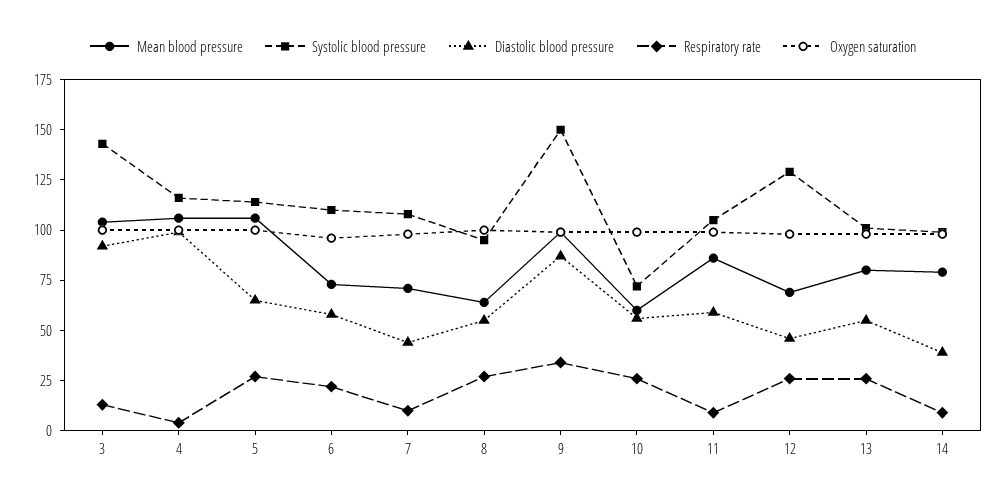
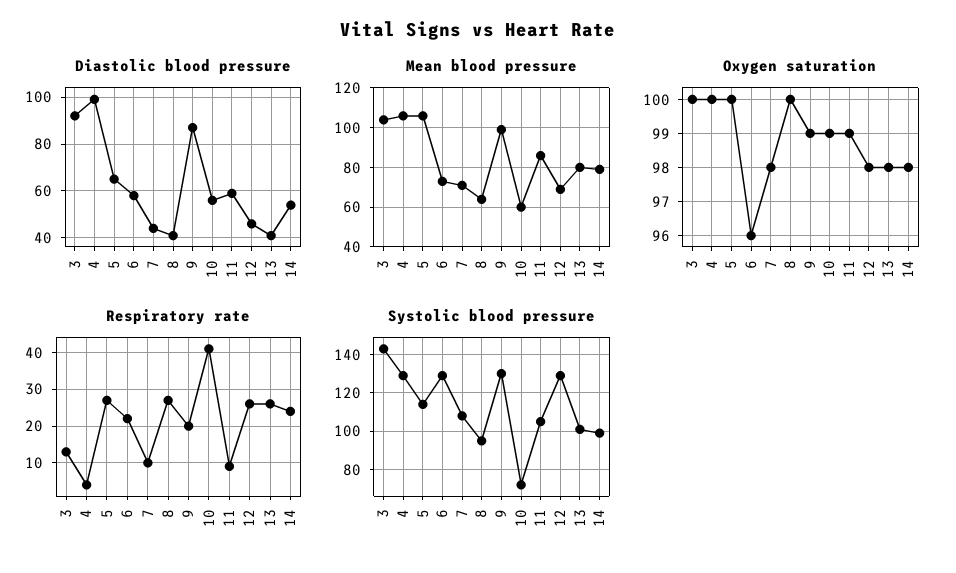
Systolic blood pressure, 4: 115 -> 130
Systolic blood pressure, 6: 110 -> 130
Diastolic blood pressure, 8: 55 -> 40
Systolic blood pressure, 9: 150 -> 130
Respiratory rate, 9: 35 -> 20
Respiratory rate, 10: 25 -> 40
Diastolic blood pressure, 13: 55 -> 40
Diastolic blood pressure, 14: 40 -> 55
Respiratory rate, 14: 10 -> 25

